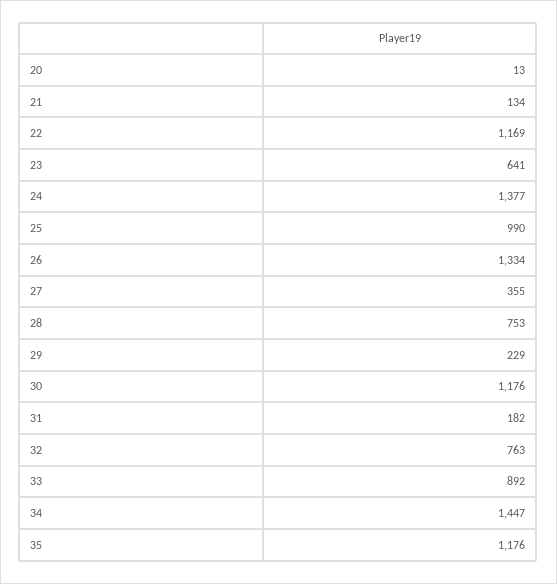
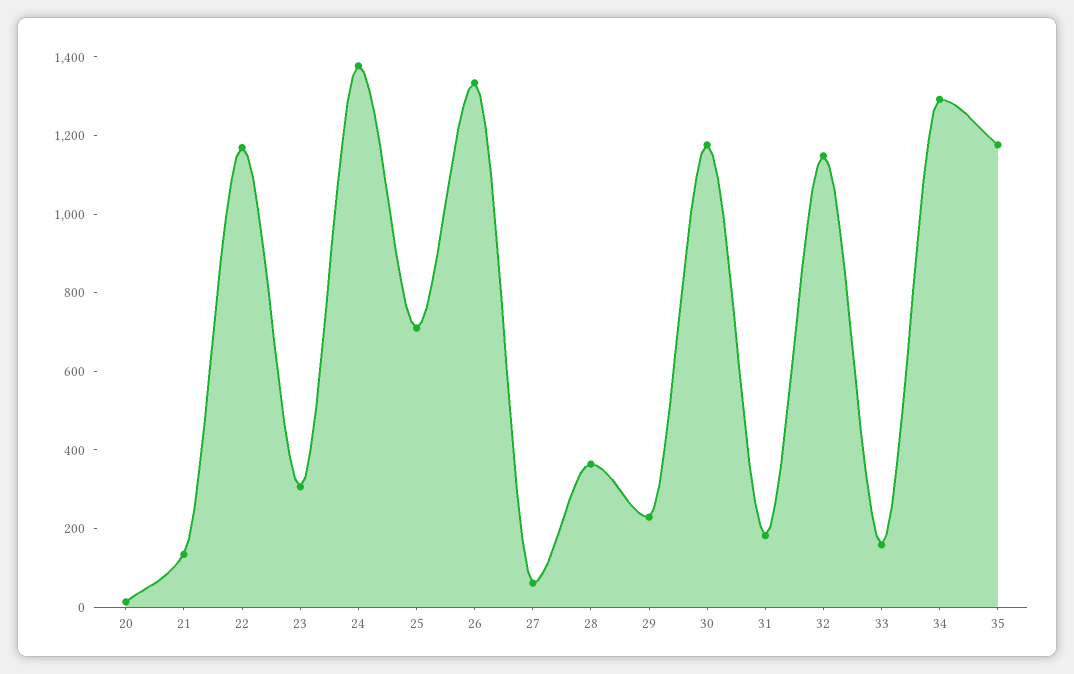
23: 641 -> 300
25: 990 -> 700
27: 355 -> 50
28: 753 -> 350
32: 763 -> 1150
33: 892 -> 150
34: 1447 -> 1300

